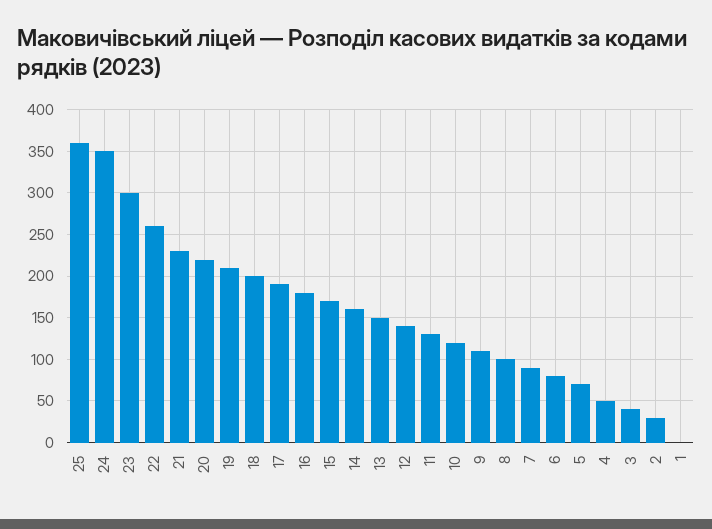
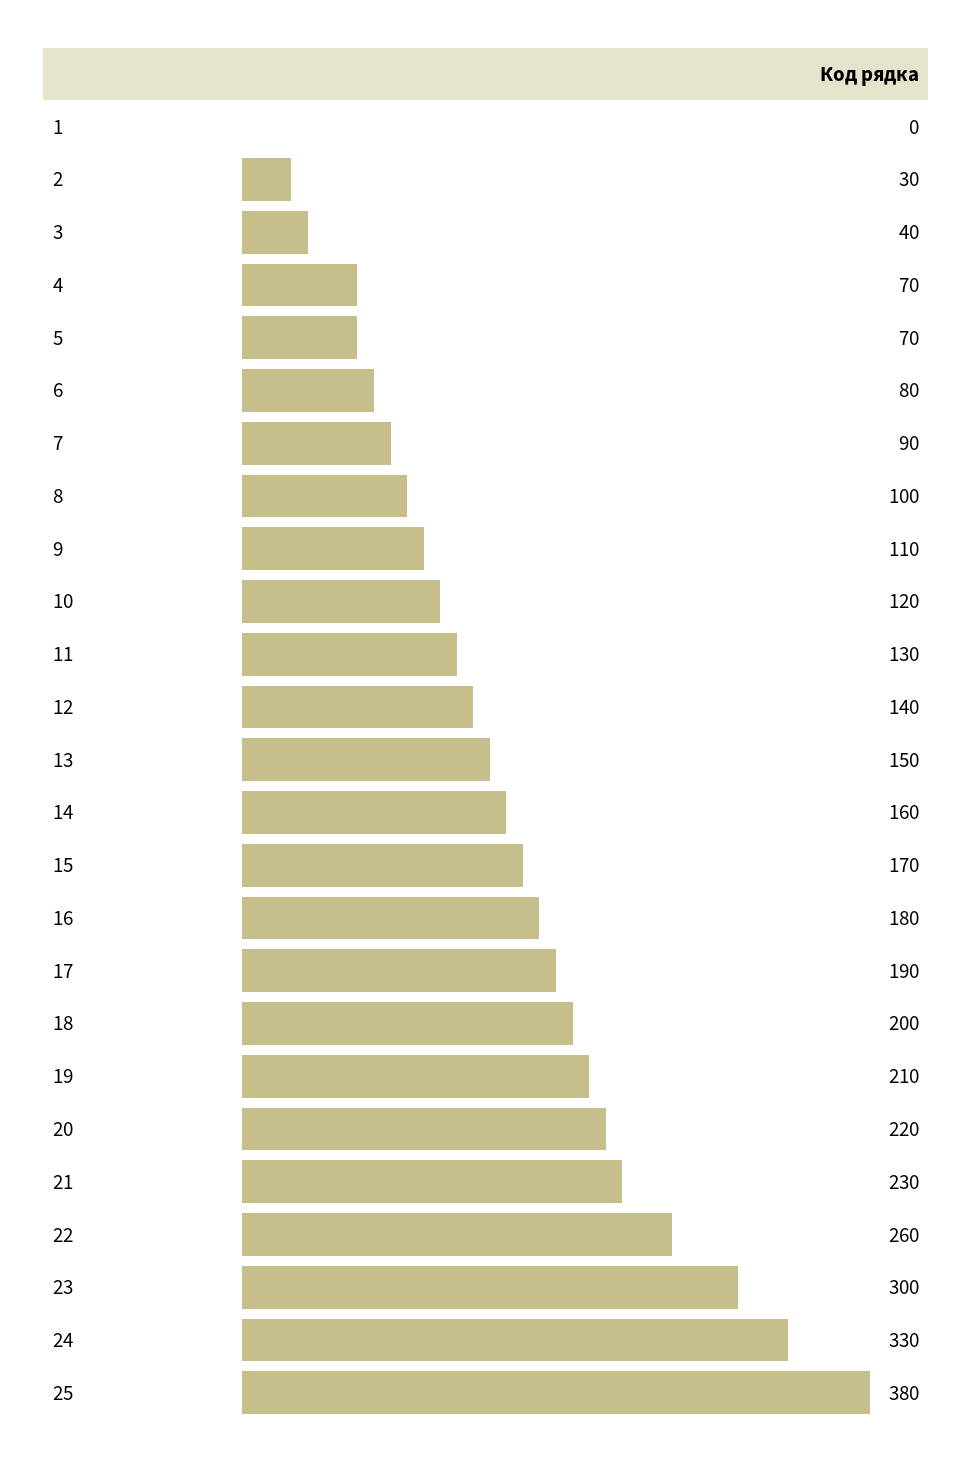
25: 360 -> 380
24: 350 -> 330
4: 50 -> 70

